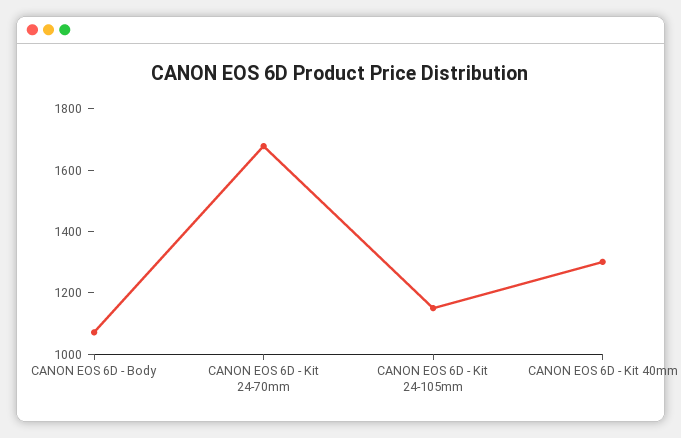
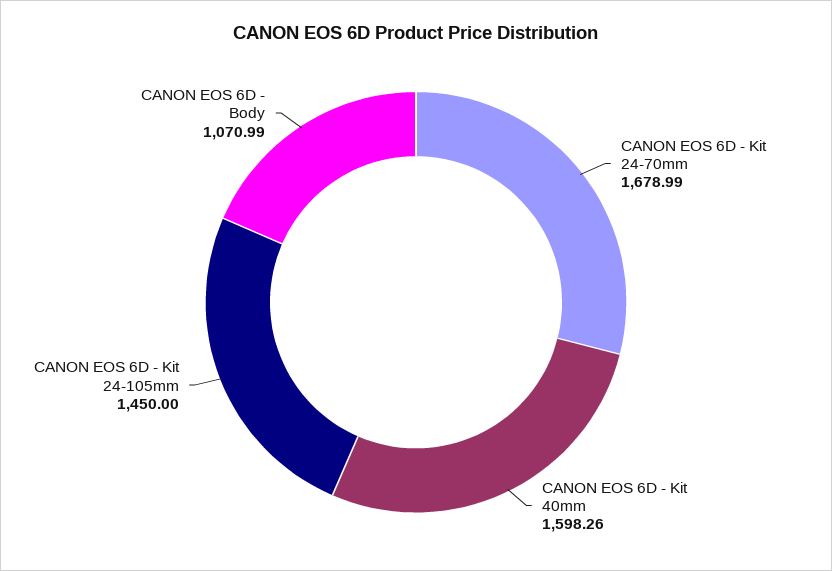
CANON EOS 6D - Kit 24-105mm: 1150 -> 1450
CANON EOS 6D - Kit 40mm: 1300 -> 1598.26

